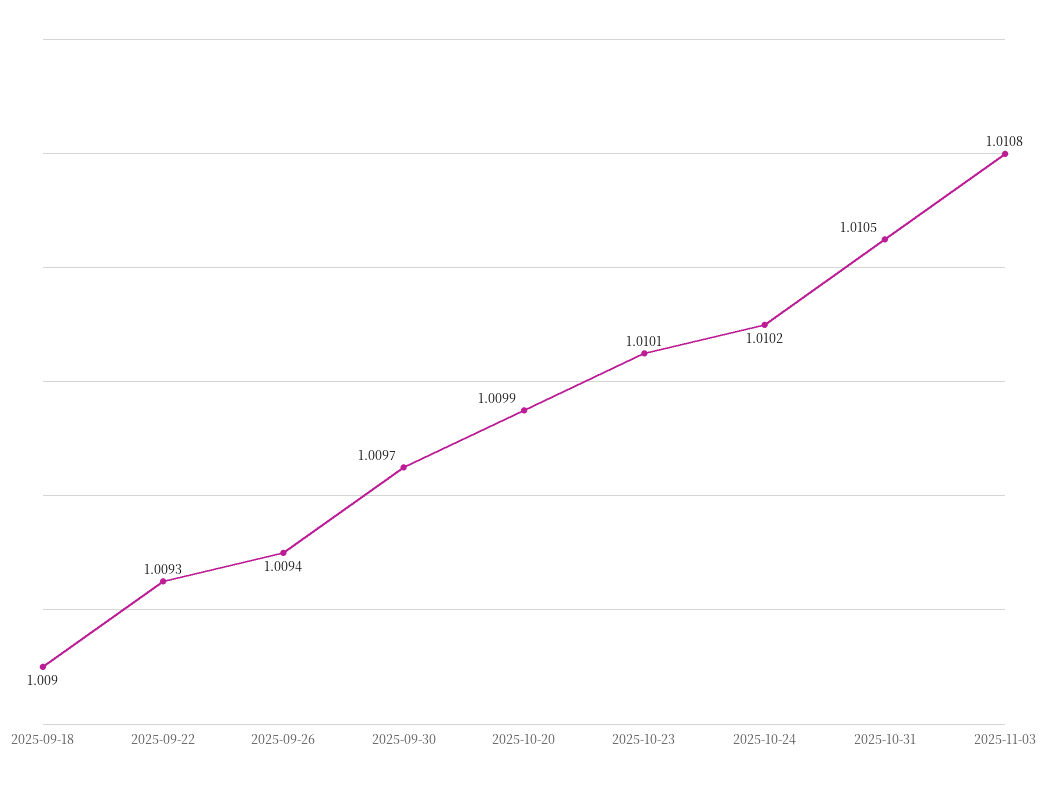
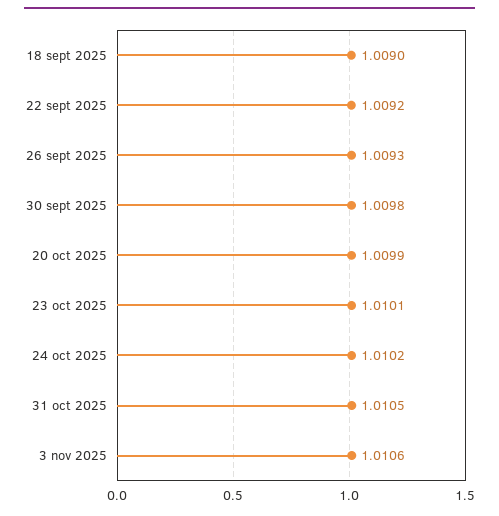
2025-09-22: 1.0093 -> 1.0092
2025-09-26: 1.0094 -> 1.0093
2025-09-30: 1.0097 -> 1.0098
2025-11-03: 1.0108 -> 1.0106

